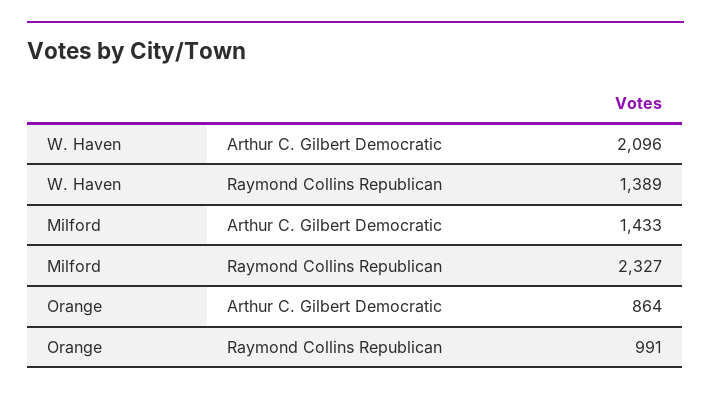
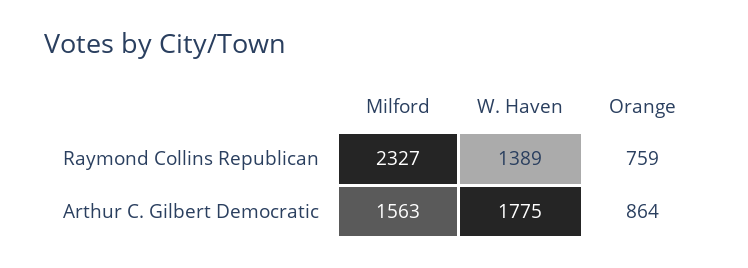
W. Haven, Arthur C. Gilbert Democratic: 2096 -> 1775
Milford, Arthur C. Gilbert Democratic: 1433 -> 1563
Orange, Raymond Collins Republican: 991 -> 759

